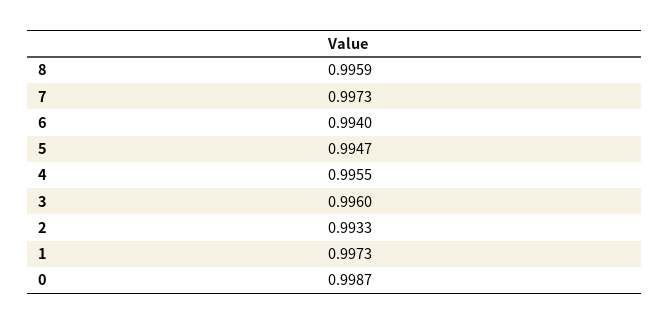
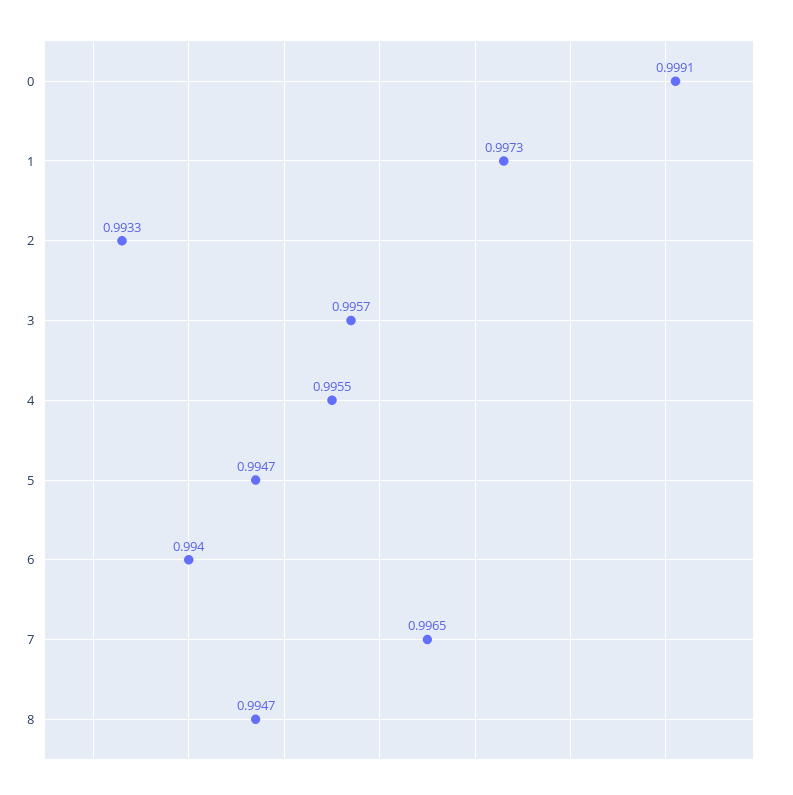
8: 0.9959 -> 0.9947
7: 0.9973 -> 0.9965
3: 0.996 -> 0.9957
0: 0.9987 -> 0.9991

